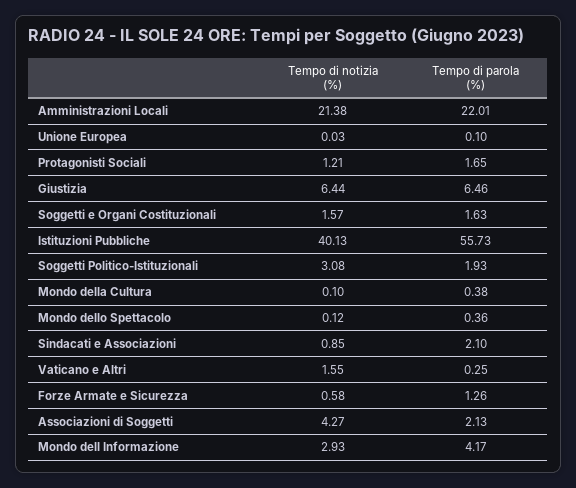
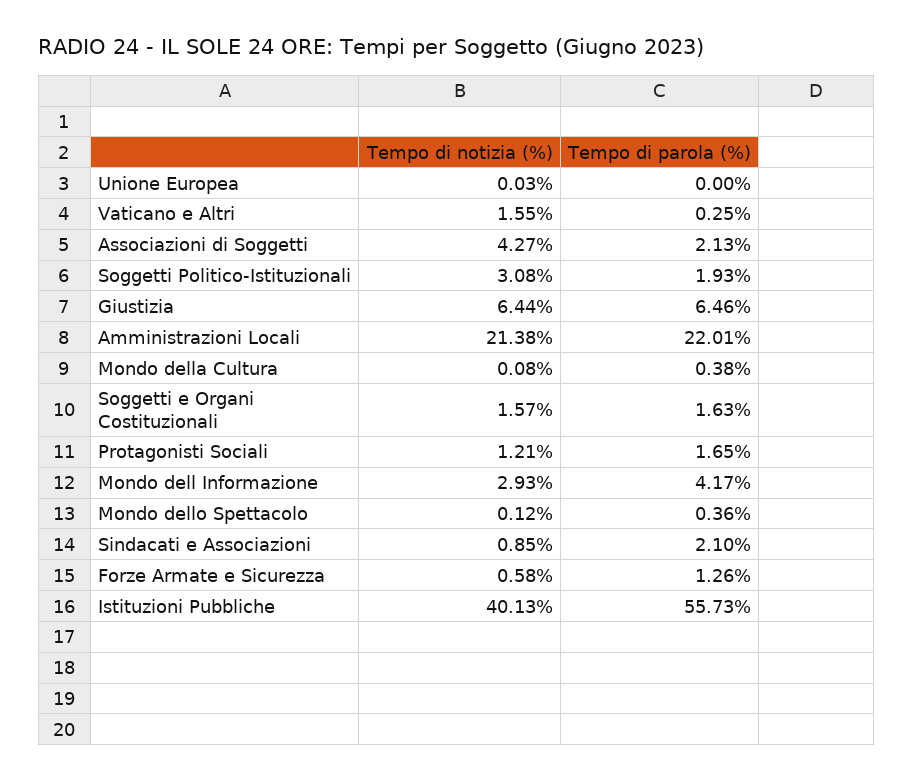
Tempo di parola (%), Unione Europea: 0.1 -> 0
Tempo di notizia (%), Mondo della Cultura: 0.1 -> 0.08

